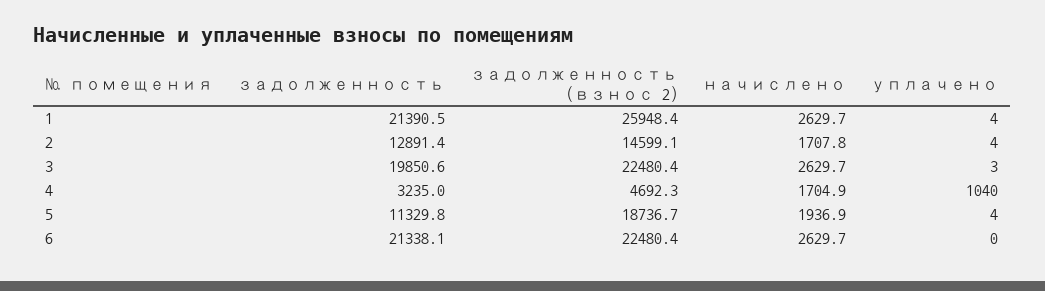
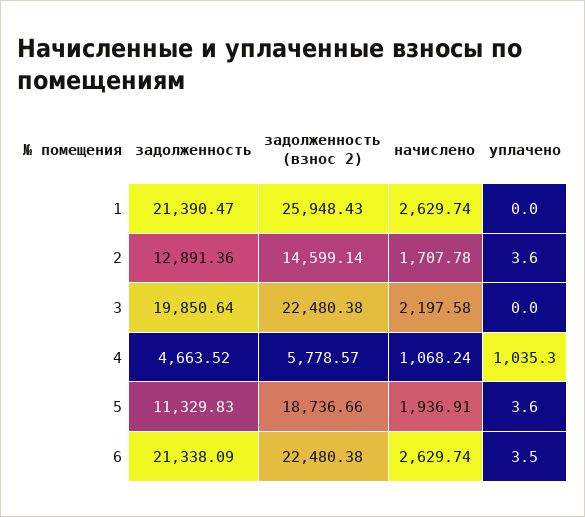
уплачено, 1: 4 -> 0
начислено, 3: 2629.7 -> 2197.58
уплачено, 3: 3 -> 0
задолженность, 4: 3235 -> 4663.52
задолженность (взнос 2), 4: 4692.3 -> 5778.57
начислено, 4: 1704.9 -> 1068.24
уплачено, 4: 1040 -> 1035.3
уплачено, 6: 0 -> 3.5

